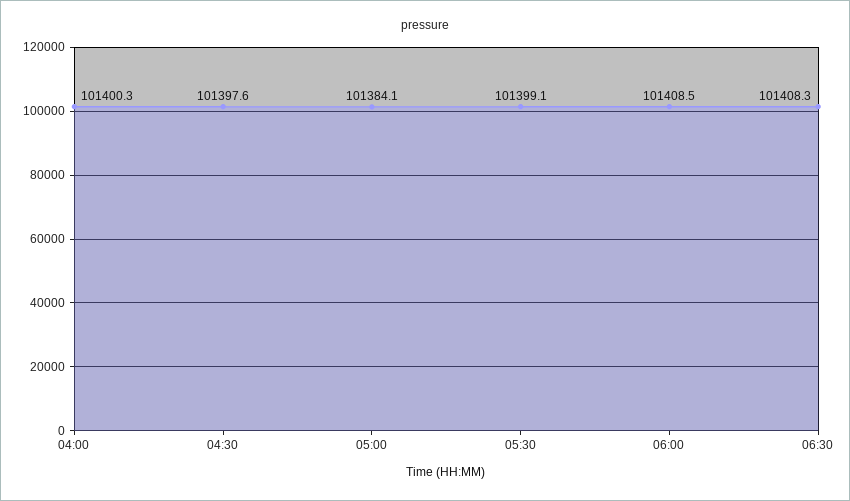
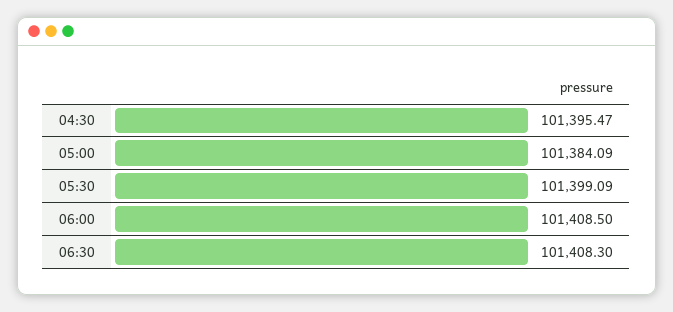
04:00: 101400.3 -> none
04:30: 101397.6 -> 101395.47

